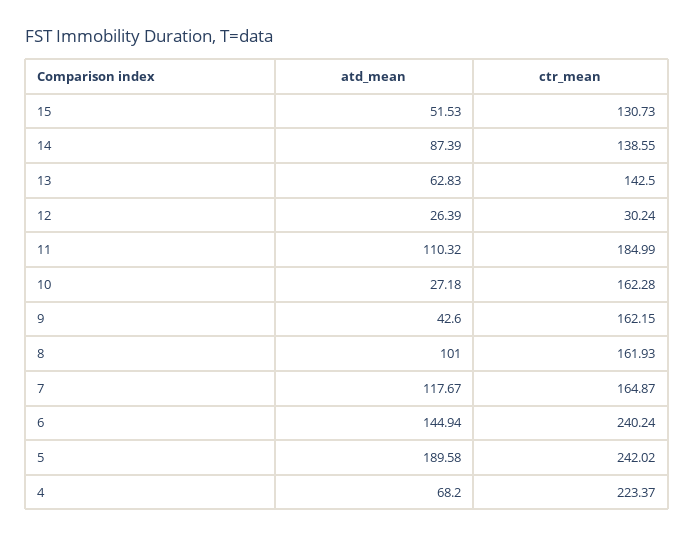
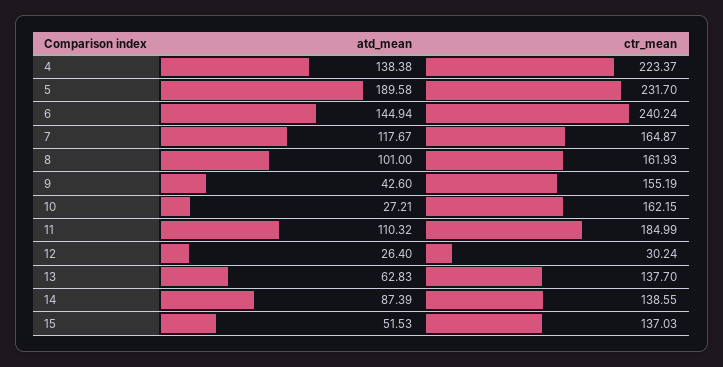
ctr_mean, 15: 130.73 -> 137.03
ctr_mean, 13: 142.5 -> 137.7
atd_mean, 12: 26.39 -> 26.4
atd_mean, 10: 27.18 -> 27.21
ctr_mean, 10: 162.28 -> 162.15
ctr_mean, 9: 162.15 -> 155.19
ctr_mean, 5: 242.02 -> 231.7
atd_mean, 4: 68.2 -> 138.38

